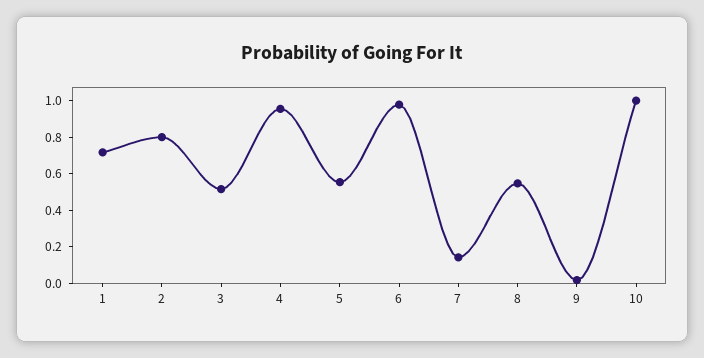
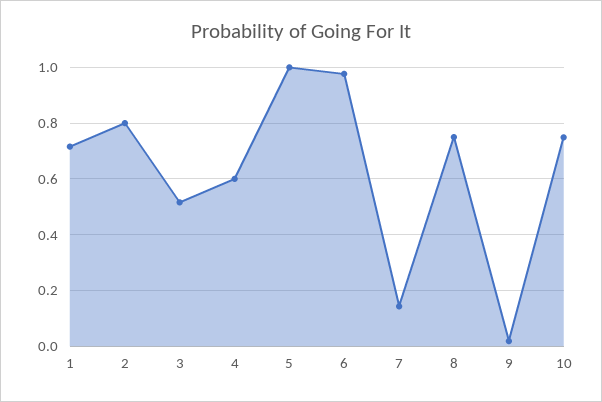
4: 0.95 -> 0.6
5: 0.55 -> 1
8: 0.55 -> 0.75
10: 1 -> 0.75

